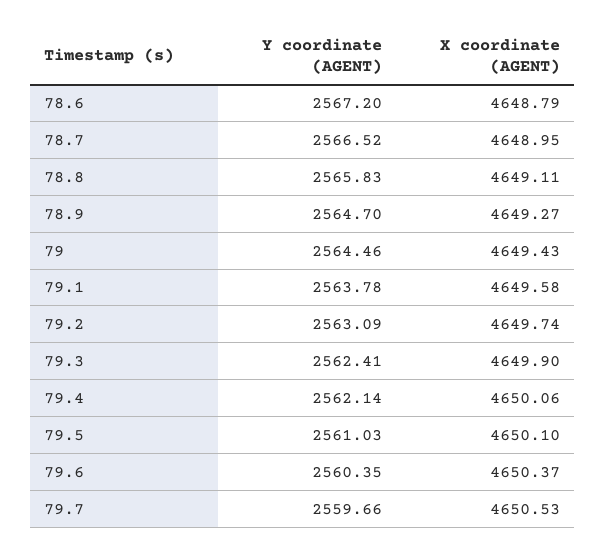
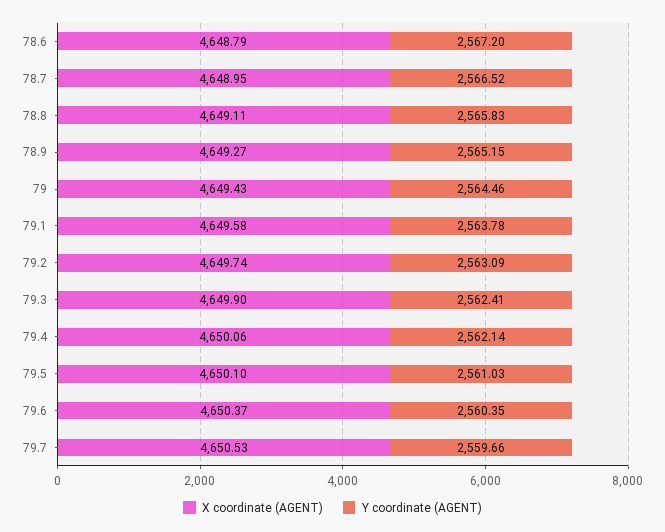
Y coordinate (AGENT), 78.9: 2564.7 -> 2565.15

